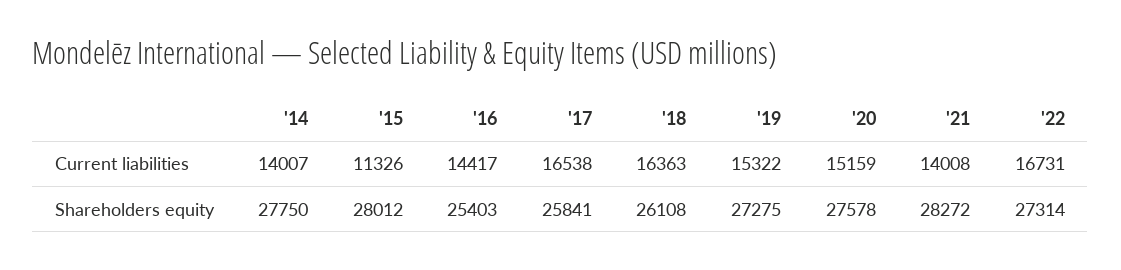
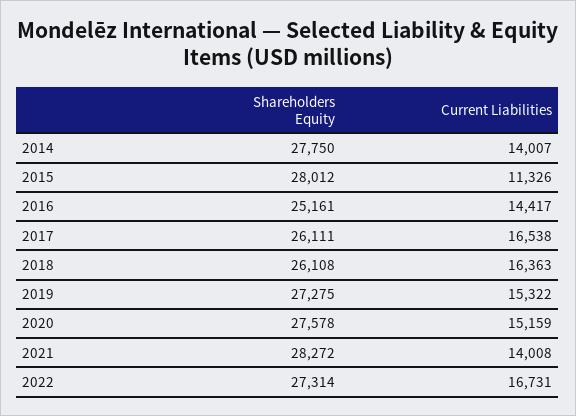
'16, Shareholders equity: 25403 -> 25161
'17, Shareholders equity: 25841 -> 26111

